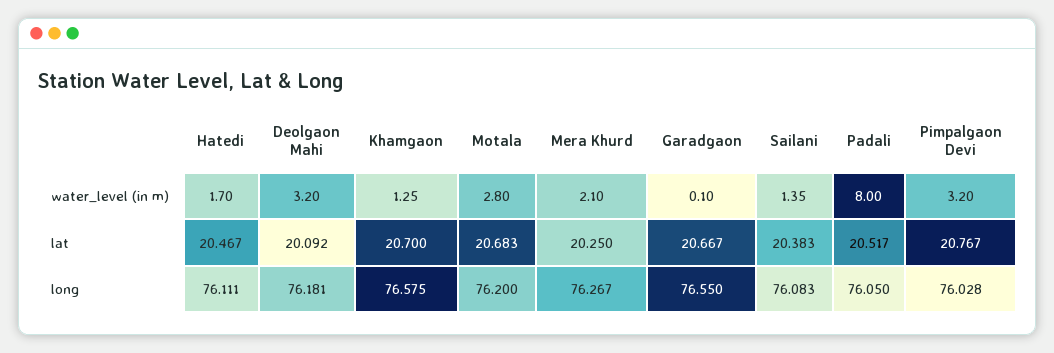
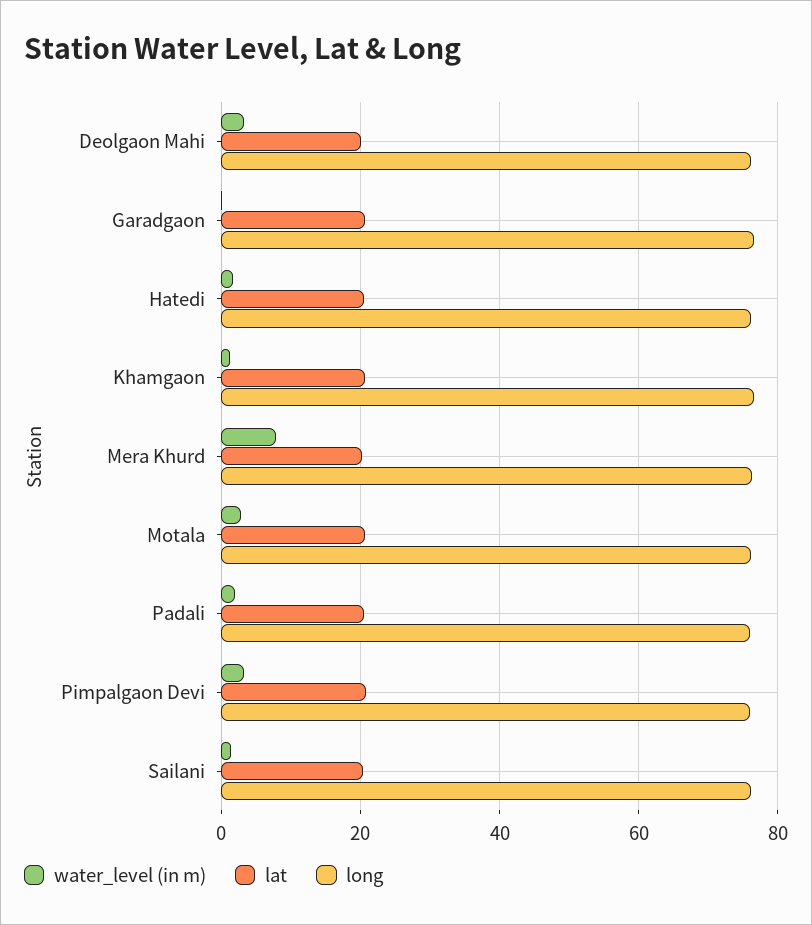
water_level (in m), Mera Khurd: 2.1 -> 8
water_level (in m), Padali: 8 -> 2

